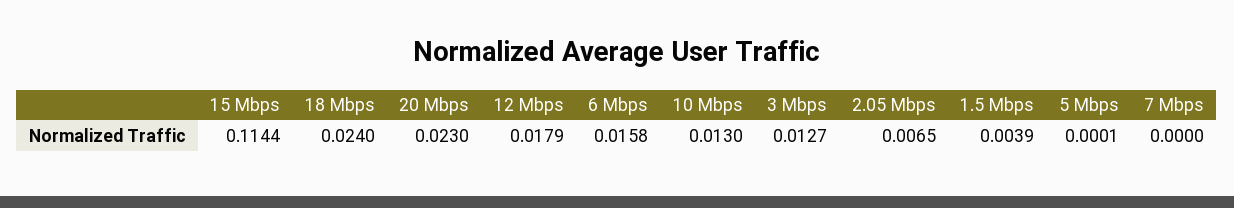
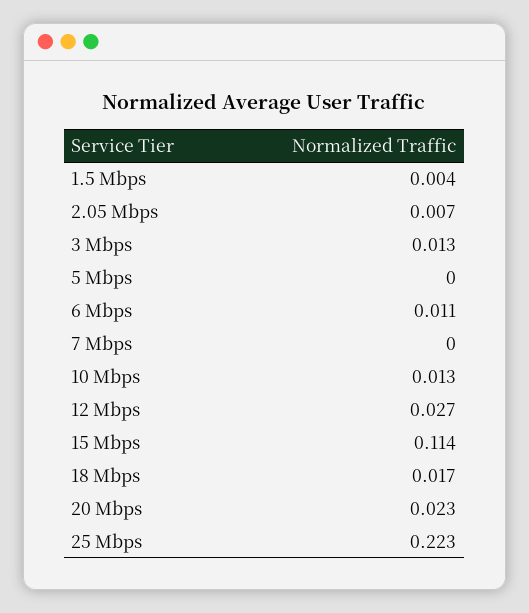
18 Mbps: 0.024 -> 0.017
12 Mbps: 0.0179 -> 0.027
6 Mbps: 0.0158 -> 0.011
25 Mbps: none -> 0.223

